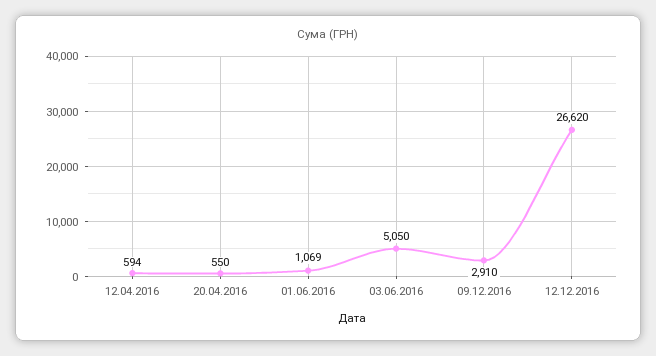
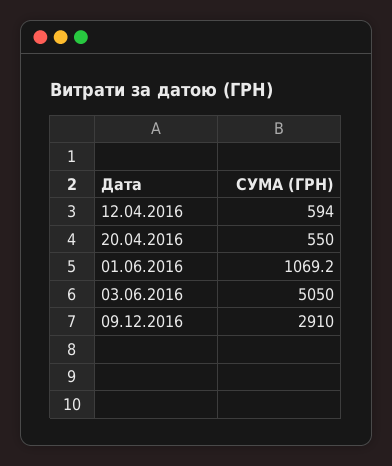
12.12.2016: 26620 -> none

